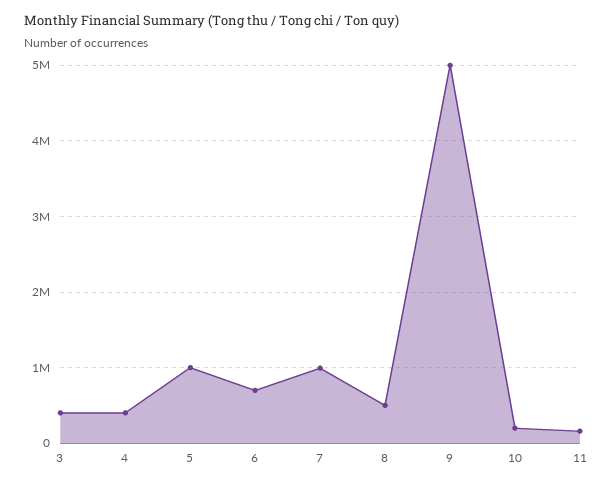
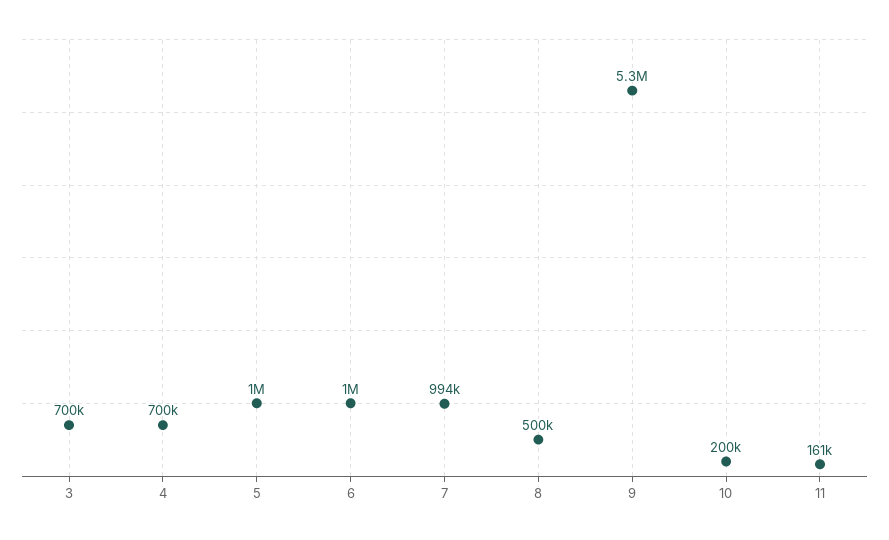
3: 400000 -> 700000
4: 400000 -> 700000
6: 700000 -> 1000000
9: 5000000 -> 5300000

